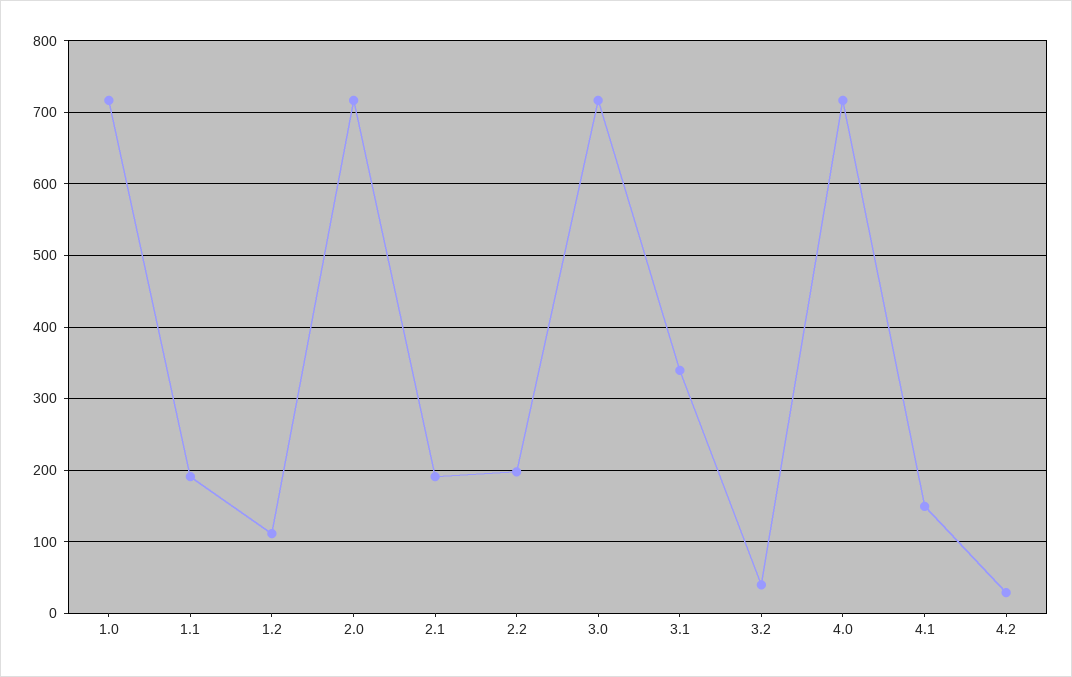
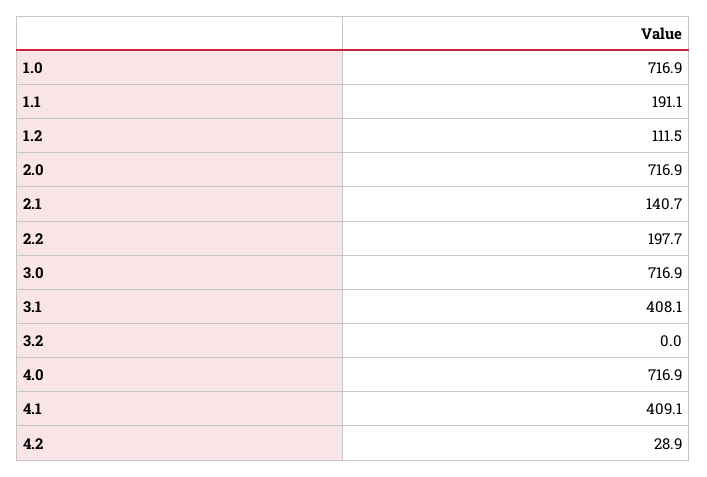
2.1: 190 -> 140.7
3.1: 340 -> 408.1
3.2: 40 -> 0
4.1: 150 -> 409.1

